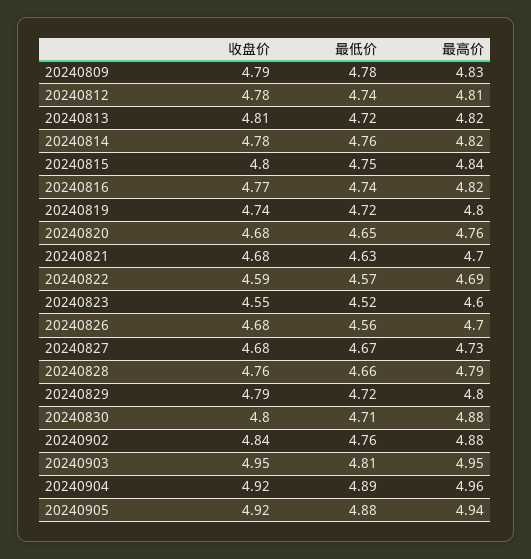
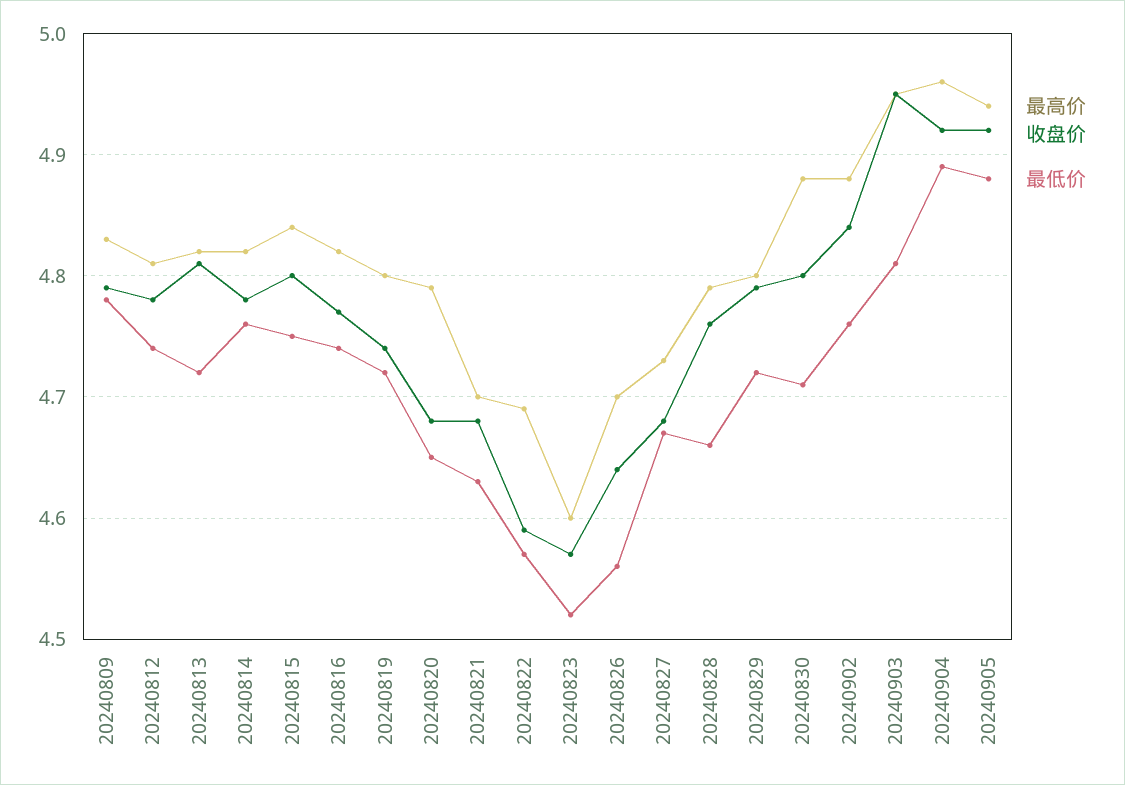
最高价, 20240820: 4.76 -> 4.79
收盘价, 20240823: 4.55 -> 4.57
收盘价, 20240826: 4.68 -> 4.64

